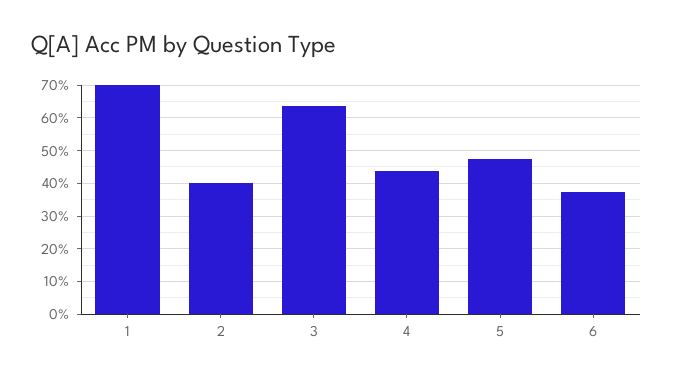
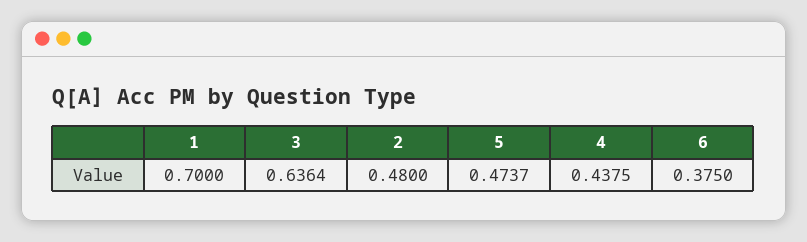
2: 0.4 -> 0.48

